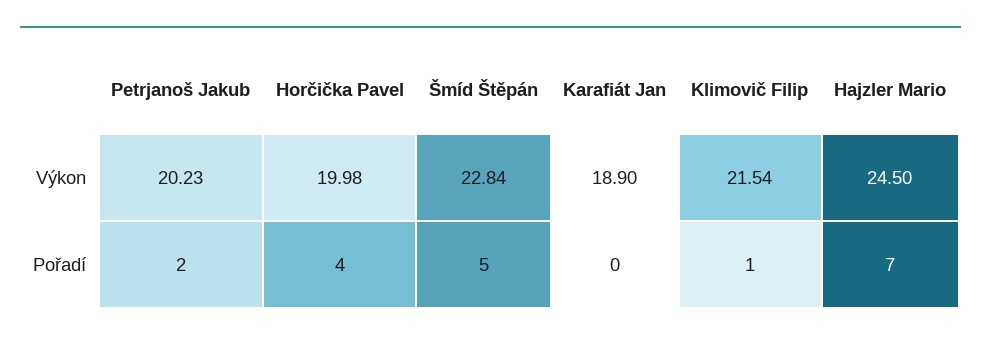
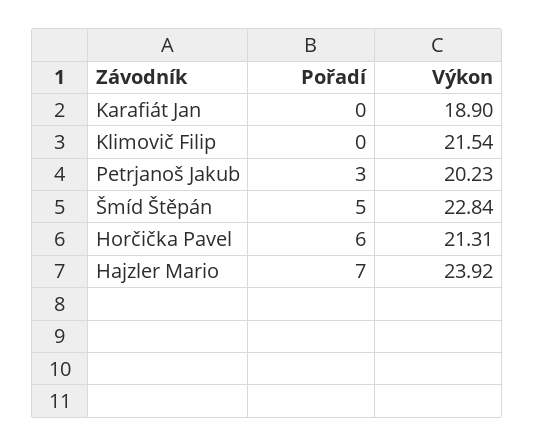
Horčička Pavel, Výkon: 19.98 -> 21.31
Hajzler Mario, Výkon: 24.5 -> 23.92
Petrjanoš Jakub, Pořadí: 2 -> 3
Horčička Pavel, Pořadí: 4 -> 6
Klimovič Filip, Pořadí: 1 -> 0

